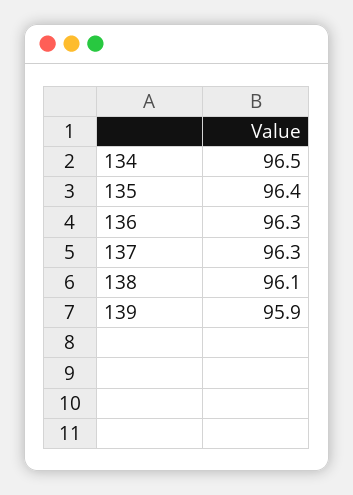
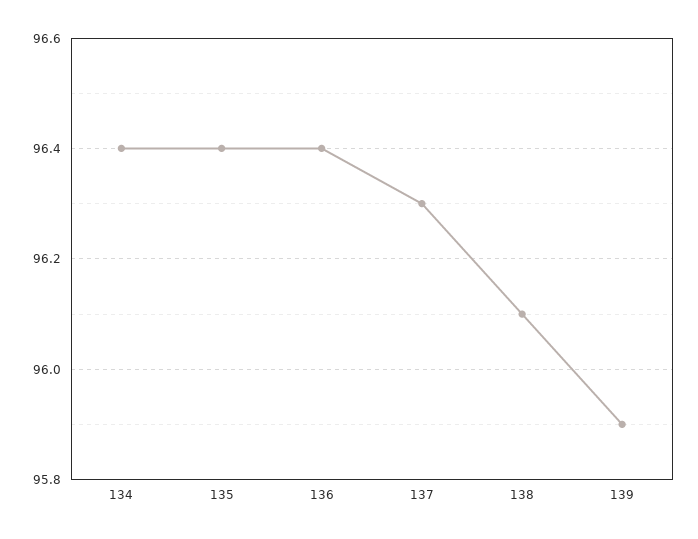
134: 96.5 -> 96.4
136: 96.3 -> 96.4

